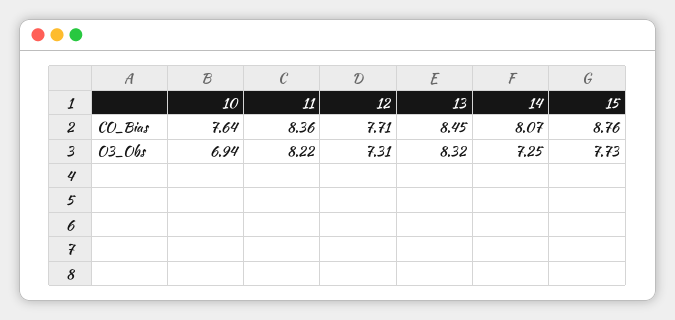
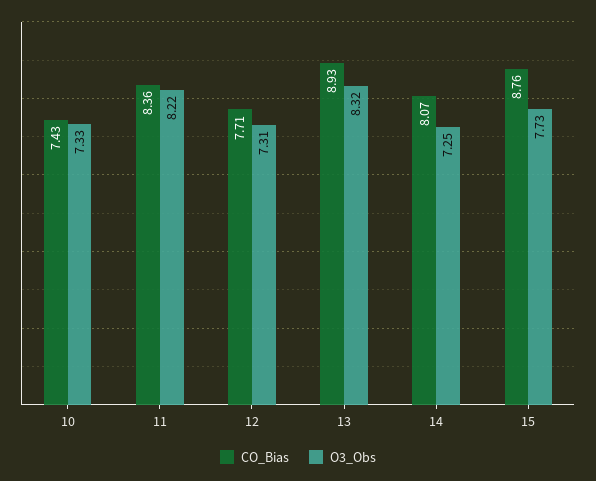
CO_Bias, 10: 7.64 -> 7.43
CO_Bias, 13: 8.45 -> 8.93
O3_Obs, 10: 6.94 -> 7.33

